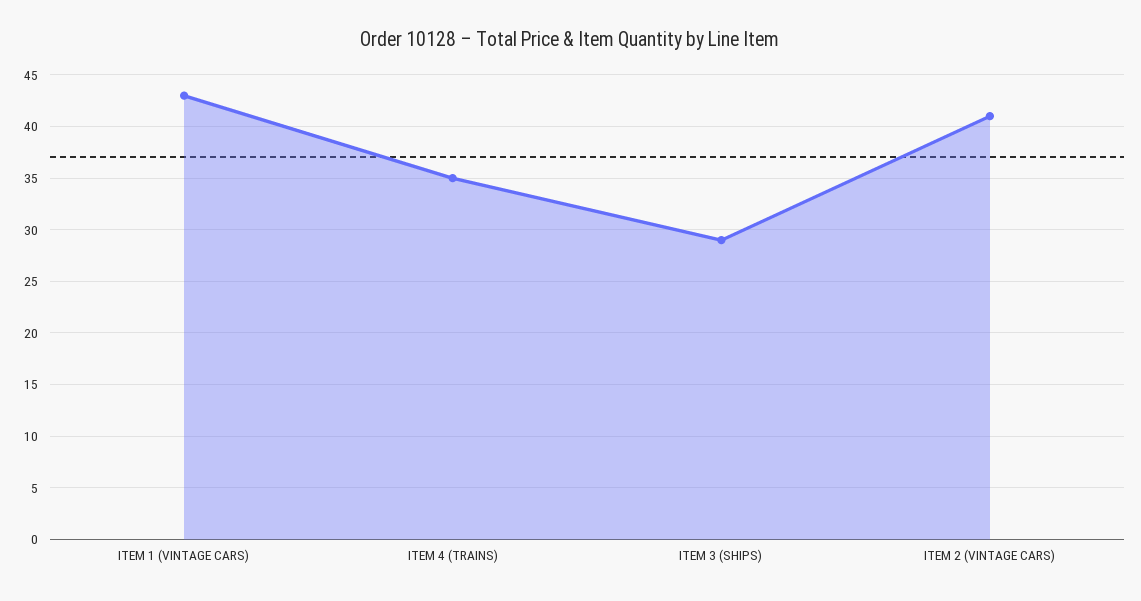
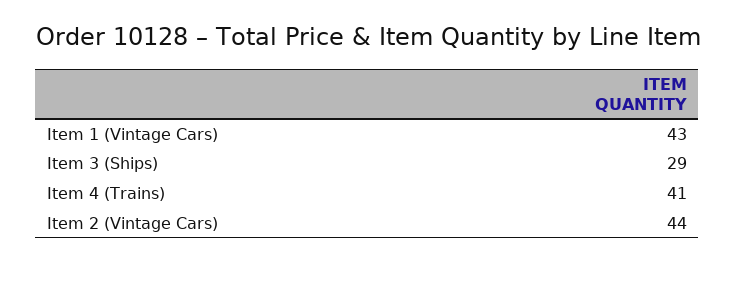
ITEM 4 (TRAINS): 35 -> 41
ITEM 2 (VINTAGE CARS): 41 -> 44

